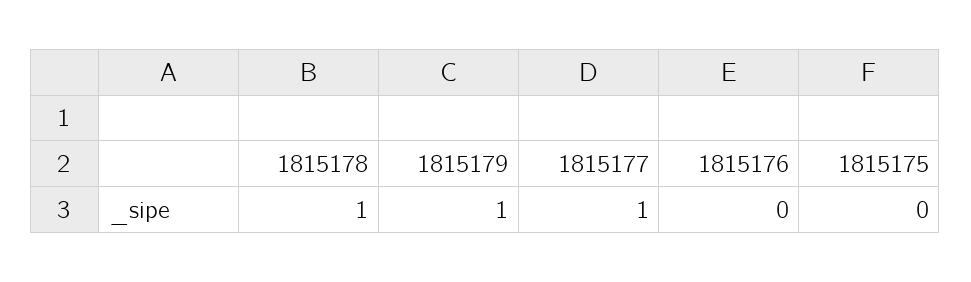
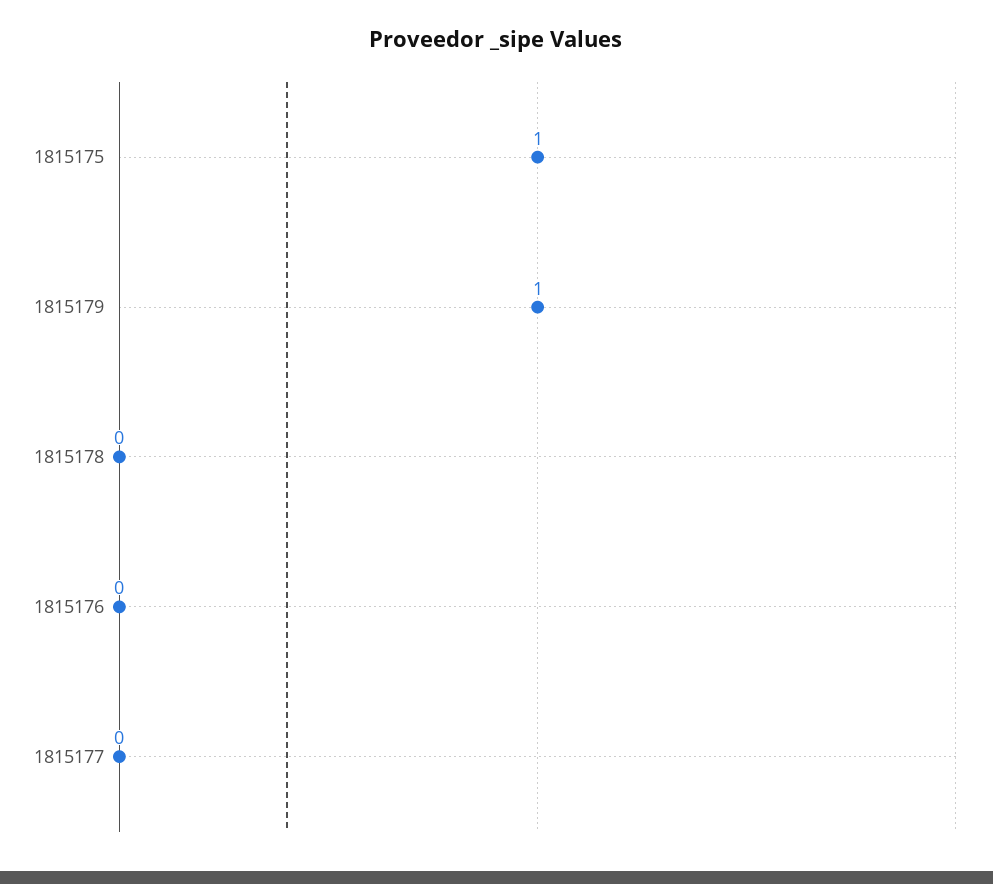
1815178: 1 -> 0
1815177: 1 -> 0
1815175: 0 -> 1

